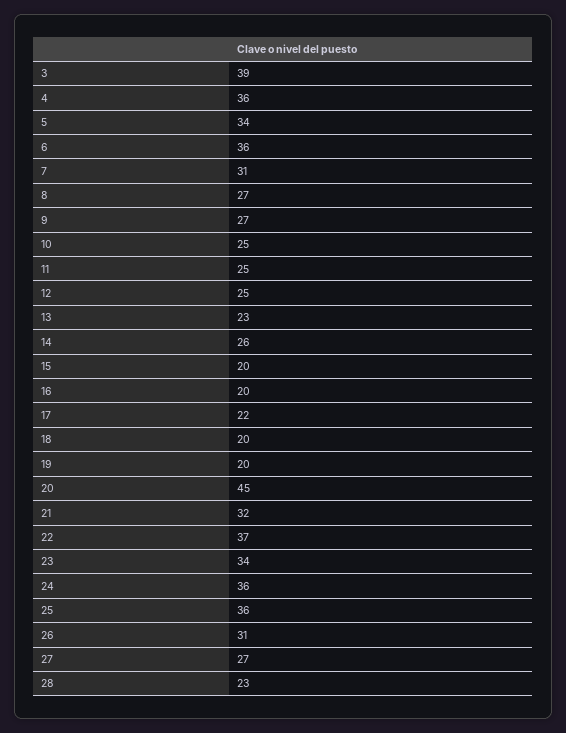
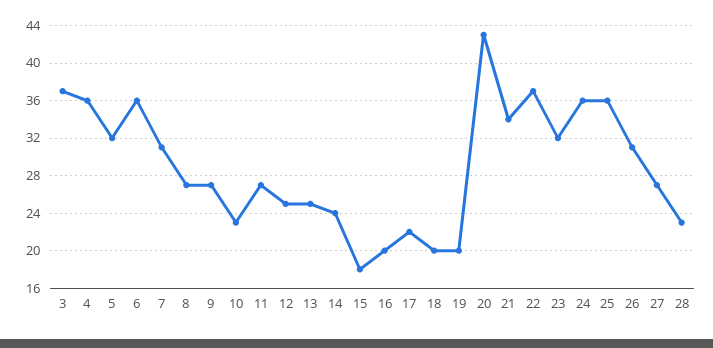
3: 39 -> 37
5: 34 -> 32
10: 25 -> 23
11: 25 -> 27
13: 23 -> 25
14: 26 -> 24
15: 20 -> 18
20: 45 -> 43
21: 32 -> 34
23: 34 -> 32

